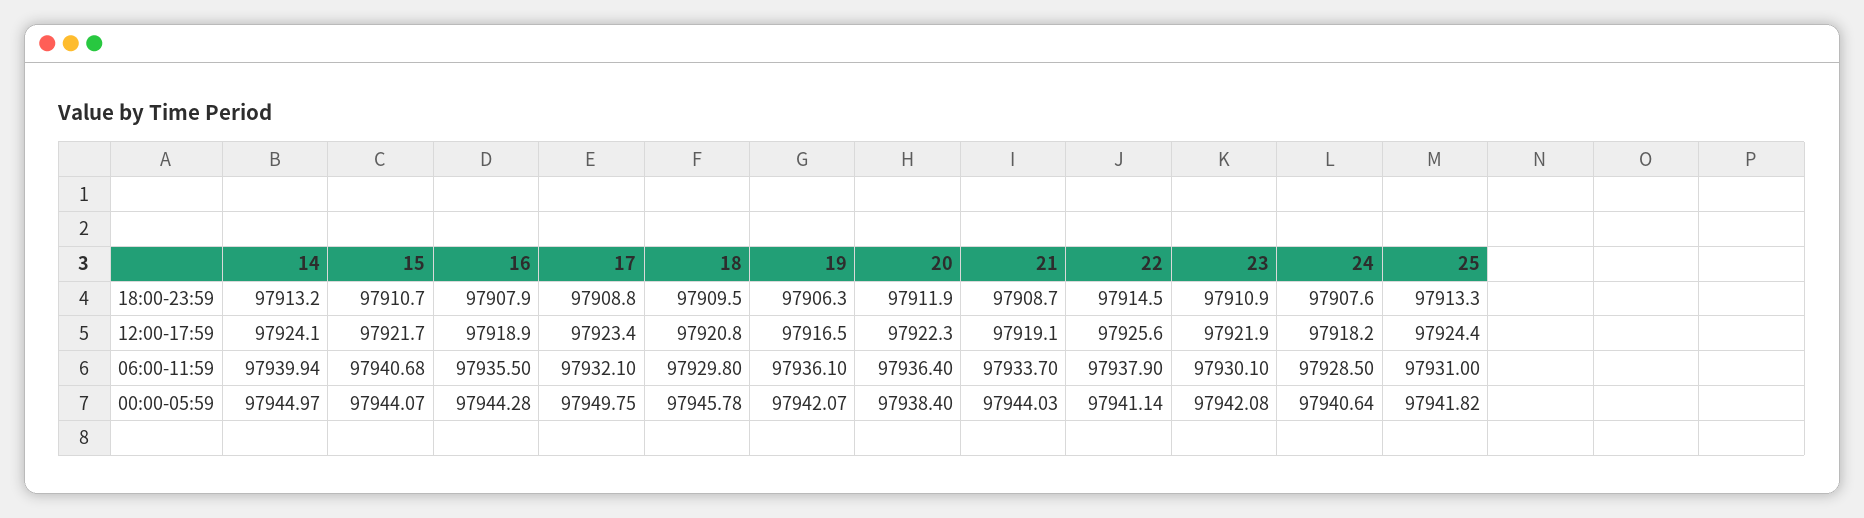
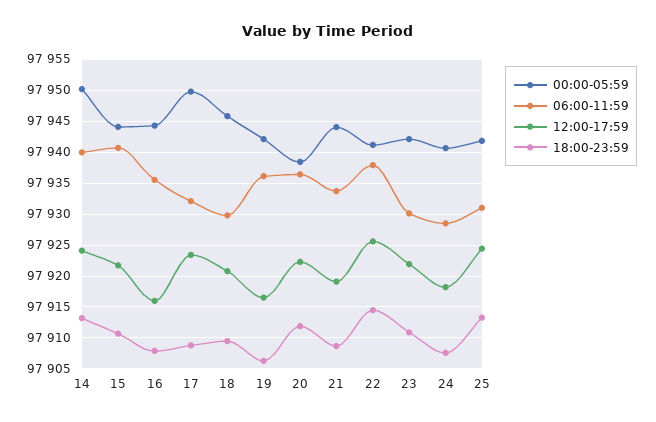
12:00-17:59, 16: 97918.9 -> 97916
00:00-05:59, 14: 97944.97 -> 97950

